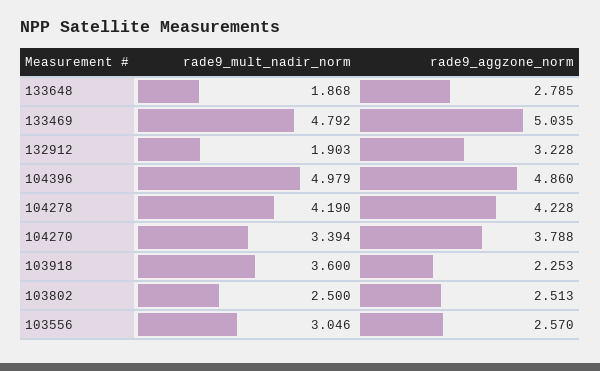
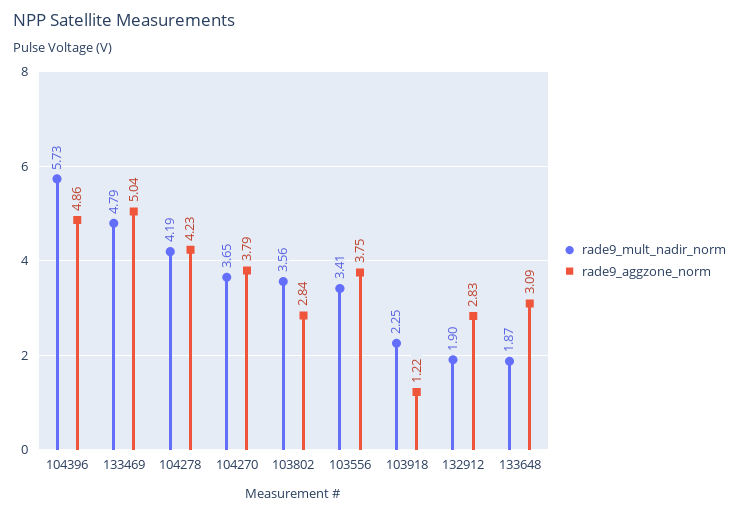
rade9_aggzone_norm, 133648: 2.785 -> 3.09
rade9_aggzone_norm, 132912: 3.228 -> 2.83
rade9_mult_nadir_norm, 104396: 4.979 -> 5.73
rade9_mult_nadir_norm, 104270: 3.394 -> 3.65
rade9_mult_nadir_norm, 103918: 3.6 -> 2.25
rade9_aggzone_norm, 103918: 2.253 -> 1.22
rade9_mult_nadir_norm, 103802: 2.5 -> 3.56
rade9_aggzone_norm, 103802: 2.513 -> 2.84
rade9_mult_nadir_norm, 103556: 3.046 -> 3.41
rade9_aggzone_norm, 103556: 2.57 -> 3.75

